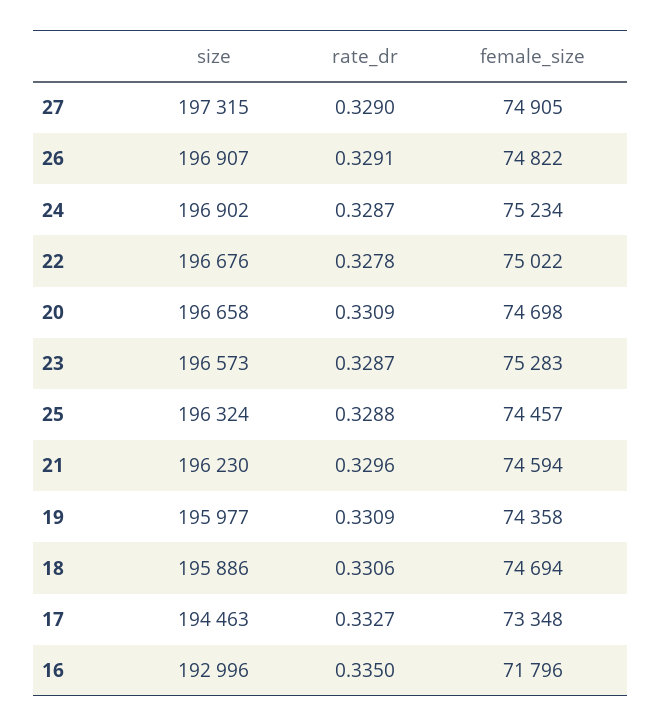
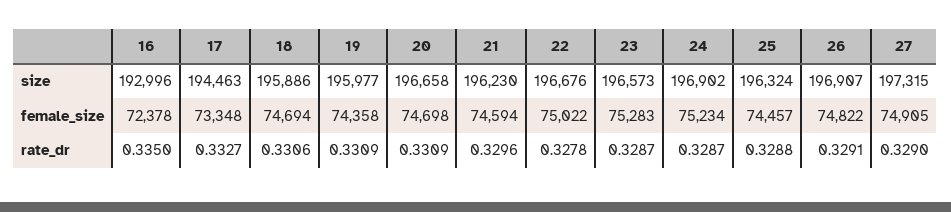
female_size, 16: 71796 -> 72378

